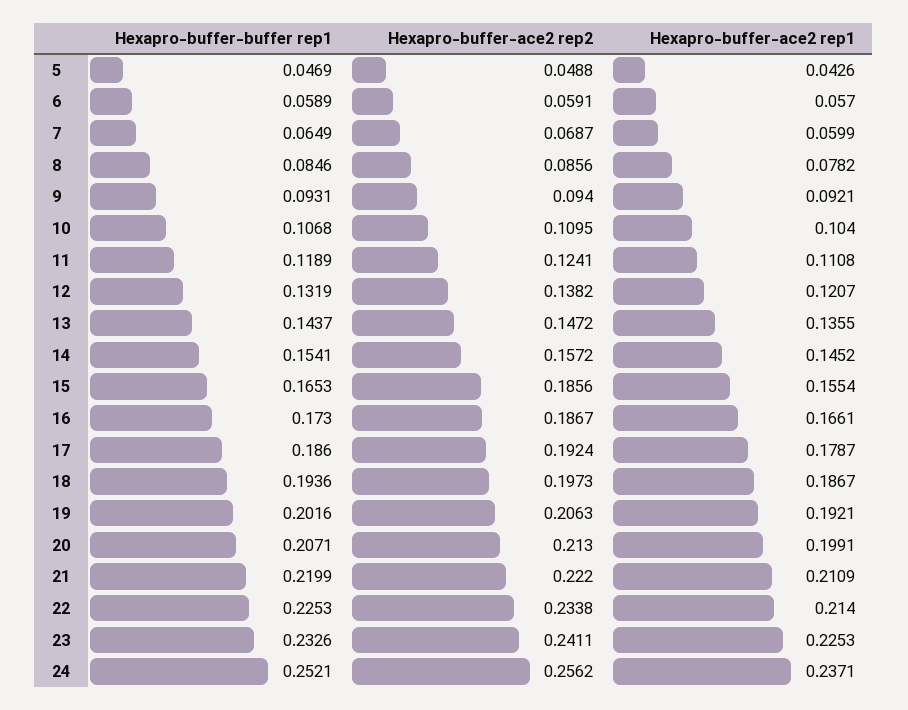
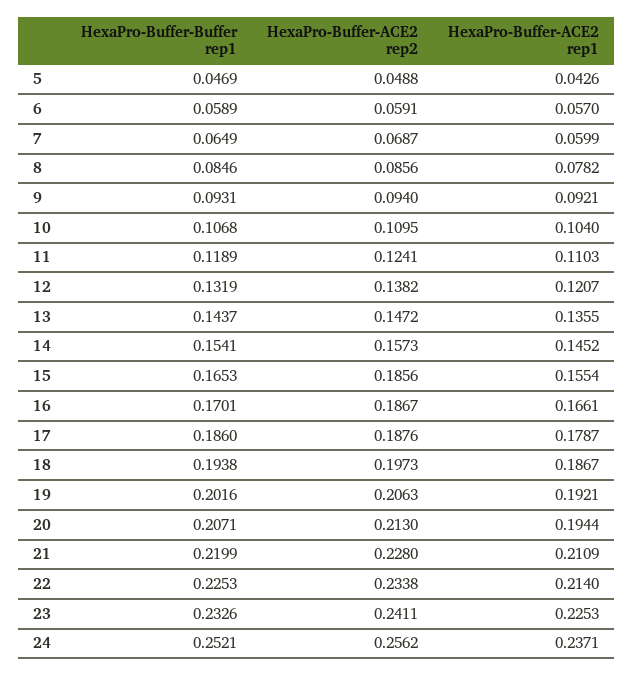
Hexapro-buffer-ace2 rep1, 11: 0.1108 -> 0.1103
Hexapro-buffer-ace2 rep2, 14: 0.1572 -> 0.1573
Hexapro-buffer-buffer rep1, 16: 0.173 -> 0.1701
Hexapro-buffer-ace2 rep2, 17: 0.1924 -> 0.1876
Hexapro-buffer-buffer rep1, 18: 0.1936 -> 0.1938
Hexapro-buffer-ace2 rep1, 20: 0.1991 -> 0.1944
Hexapro-buffer-ace2 rep2, 21: 0.222 -> 0.228

